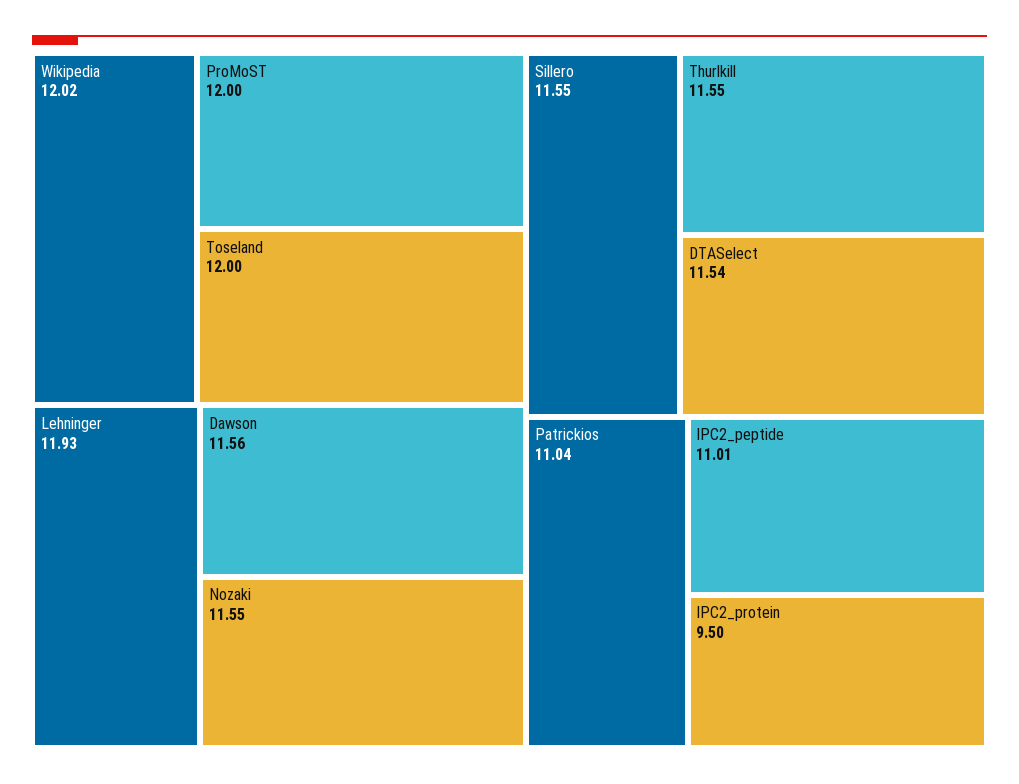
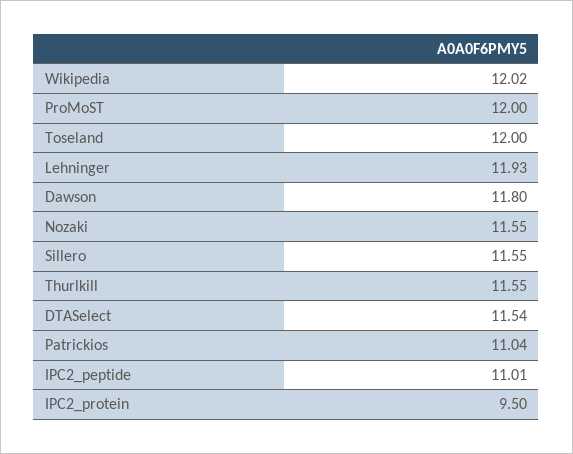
Dawson: 11.56 -> 11.8

